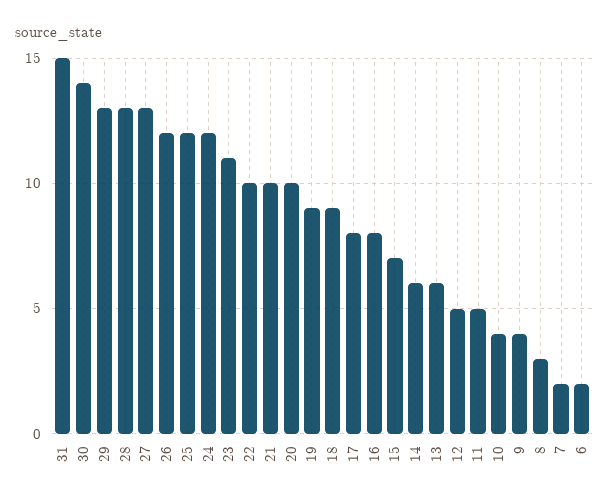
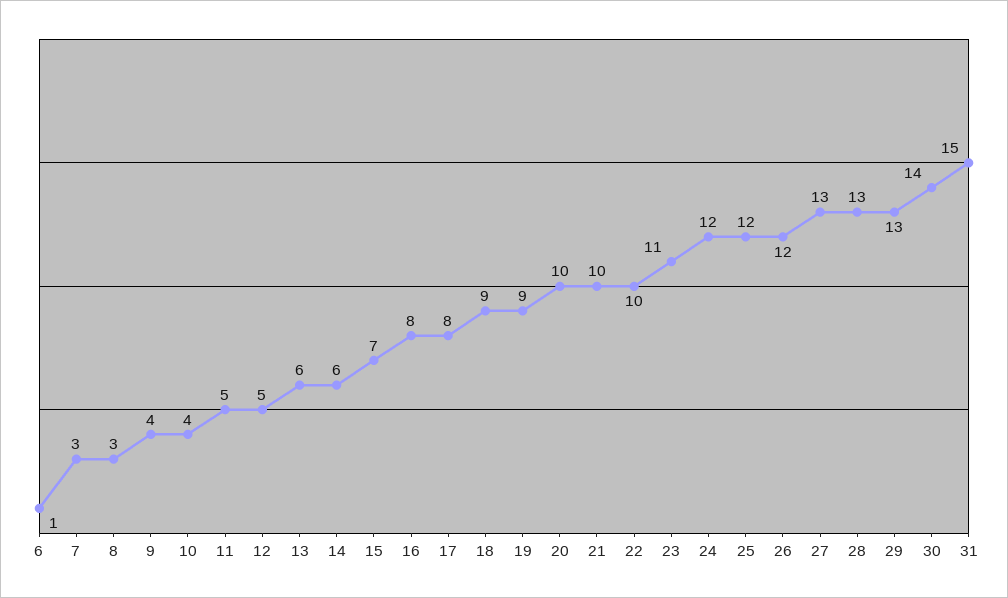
7: 2 -> 3
6: 2 -> 1

